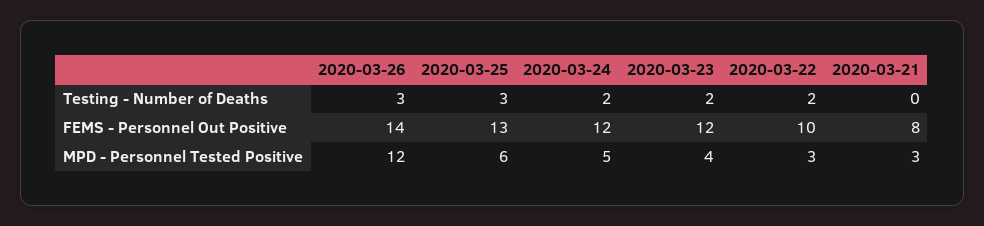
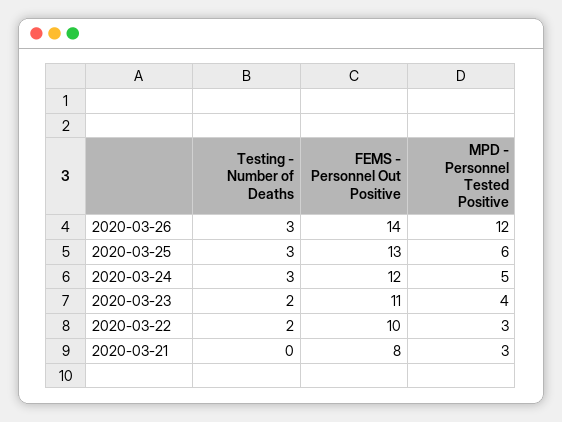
2020-03-24, Testing - Number of Deaths: 2 -> 3
2020-03-23, FEMS - Personnel Out Positive: 12 -> 11

